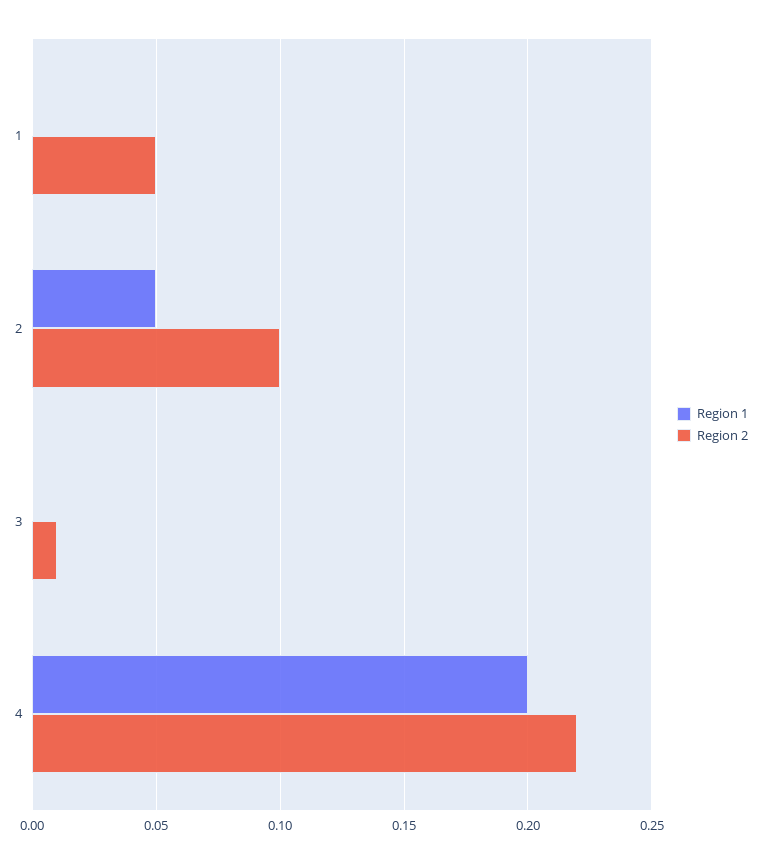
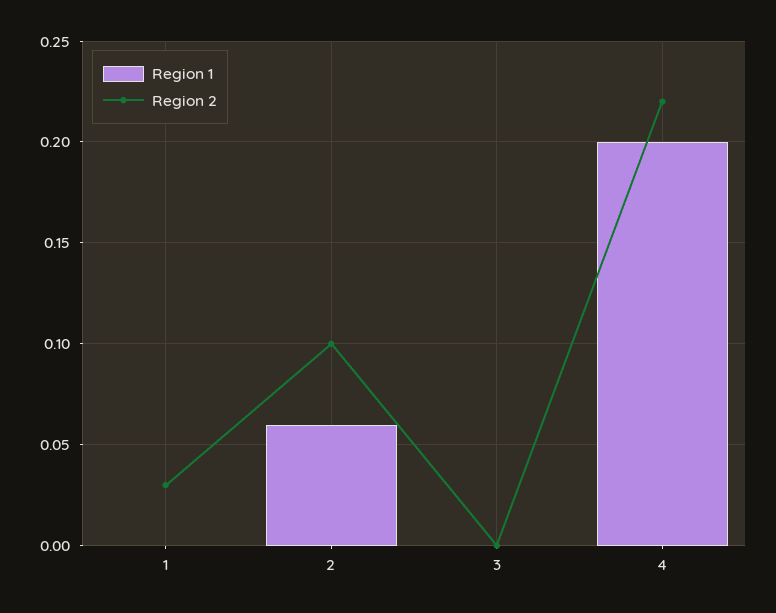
Region 2, 1: 0.05 -> 0.03
Region 1, 2: 0.05 -> 0.06
Region 2, 3: 0.01 -> 0

